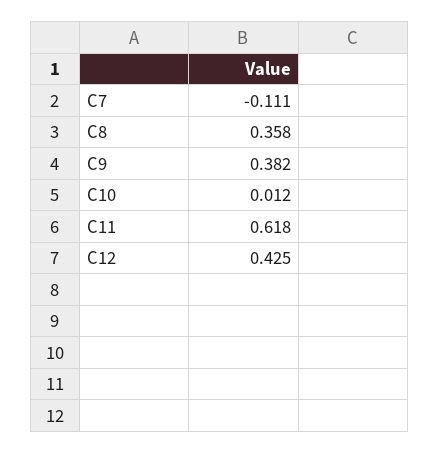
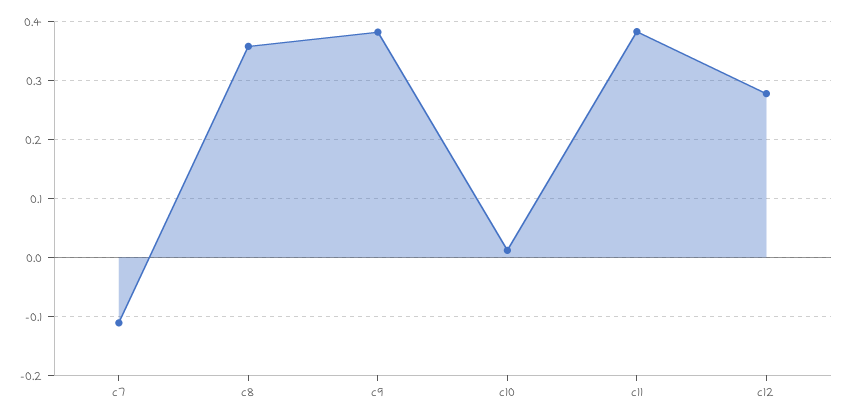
C11: 0.618 -> 0.38
C12: 0.425 -> 0.28

